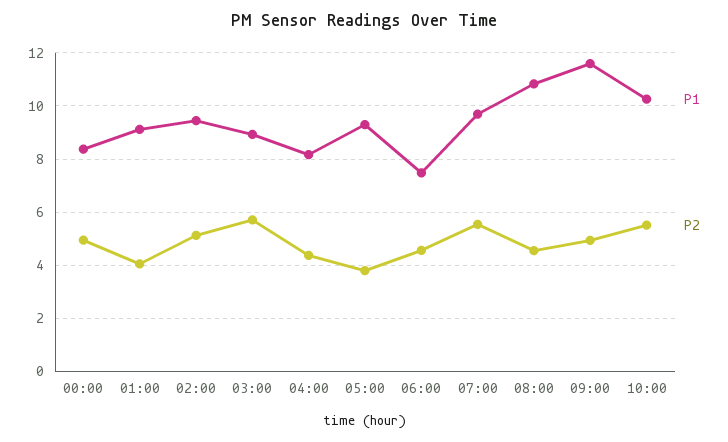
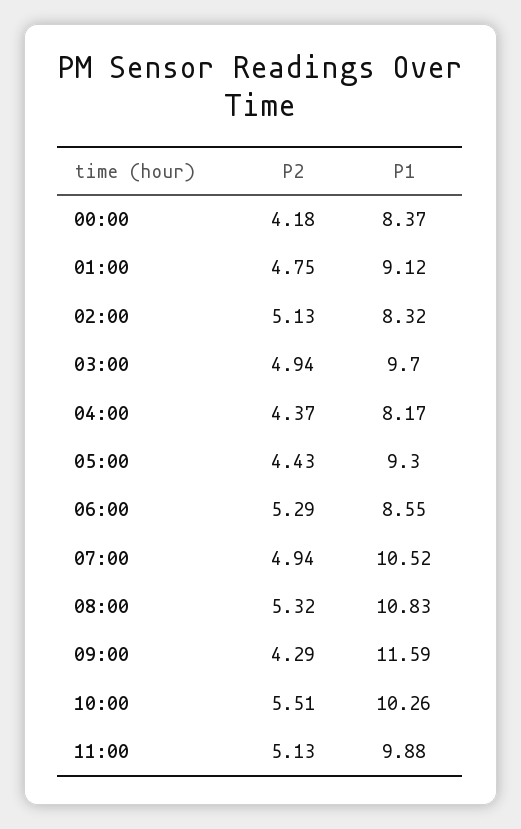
P2, 00:00: 5 -> 4.18
P2, 01:00: 4 -> 4.75
P1, 02:00: 9.5 -> 8.32
P1, 03:00: 9 -> 9.7
P2, 03:00: 5.75 -> 4.94
P2, 05:00: 3.75 -> 4.43
P1, 06:00: 7.5 -> 8.55
P2, 06:00: 4.5 -> 5.29
P1, 07:00: 9.75 -> 10.52
P2, 07:00: 5.5 -> 4.94
P2, 08:00: 4.5 -> 5.32
P2, 09:00: 5 -> 4.29
P2, 11:00: none -> 5.13
P1, 11:00: none -> 9.88

